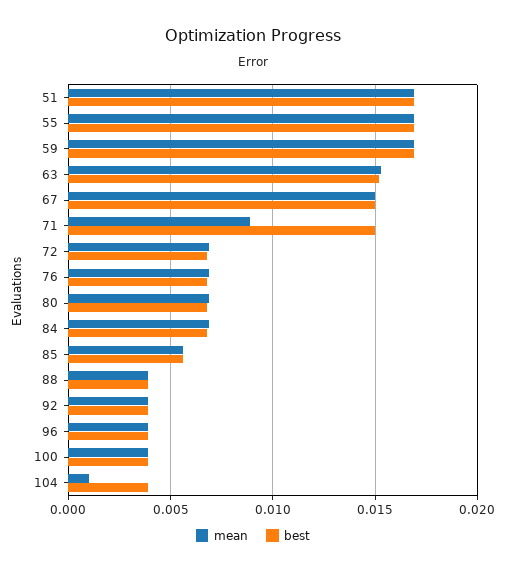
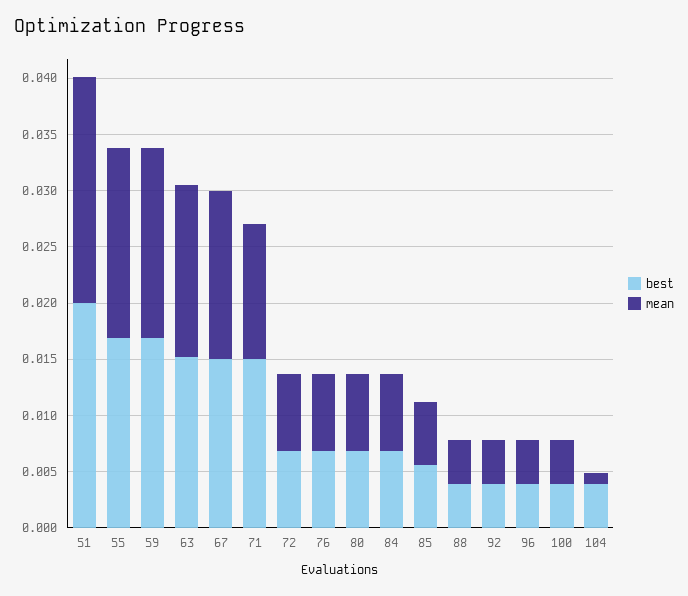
mean, 51: 0.017 -> 0.02
best, 51: 0.017 -> 0.02
mean, 71: 0.009 -> 0.012

